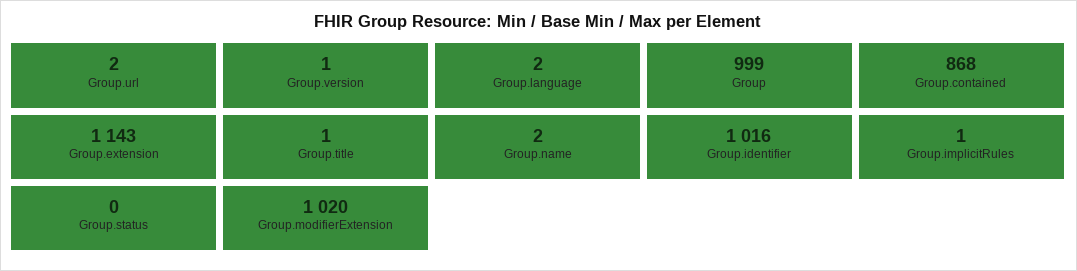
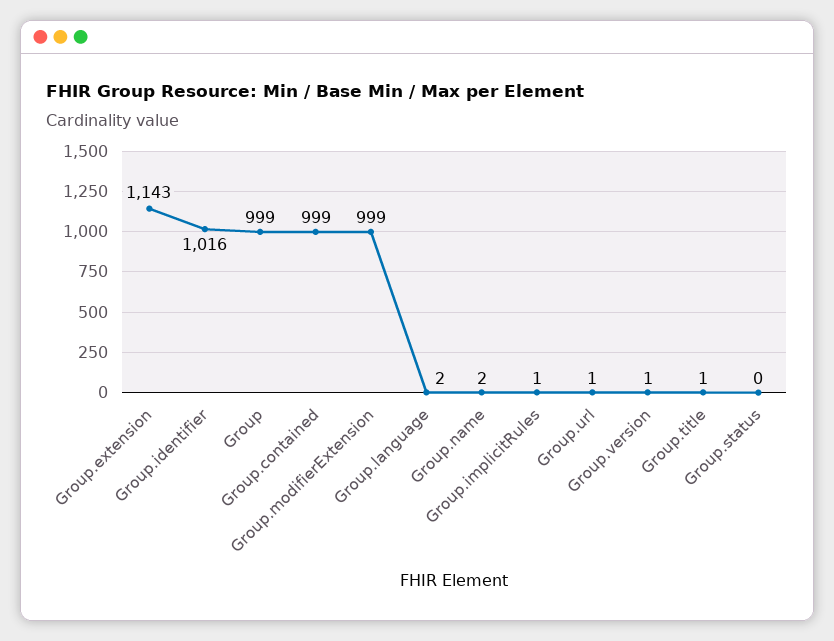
Group.url: 2 -> 1
Group.contained: 868 -> 999
Group.modifierExtension: 1020 -> 999

